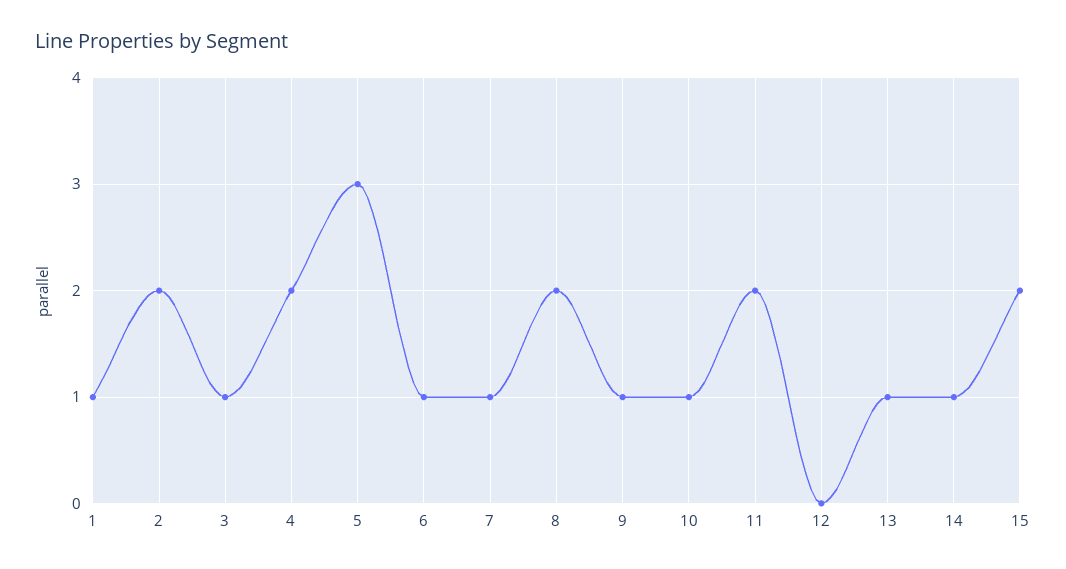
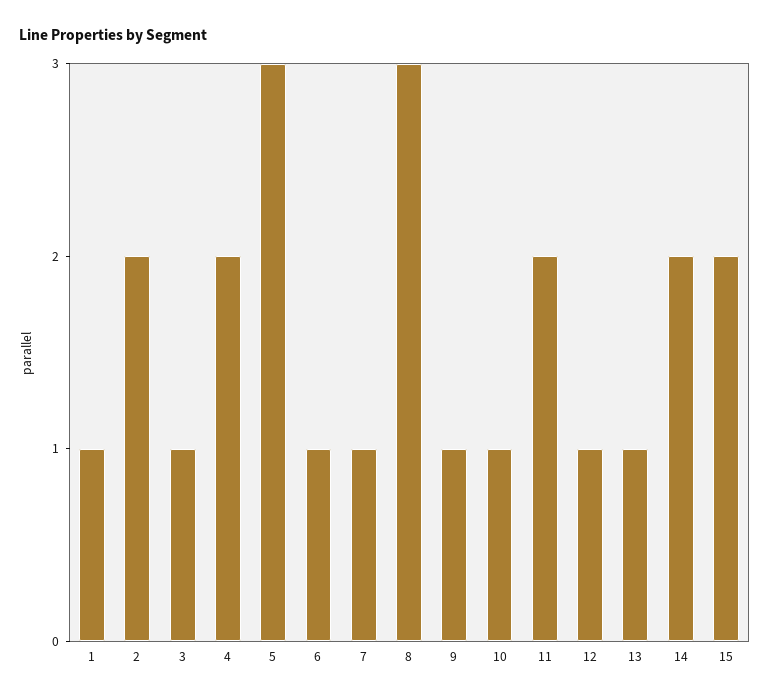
8: 2 -> 3
12: 0 -> 1
14: 1 -> 2

